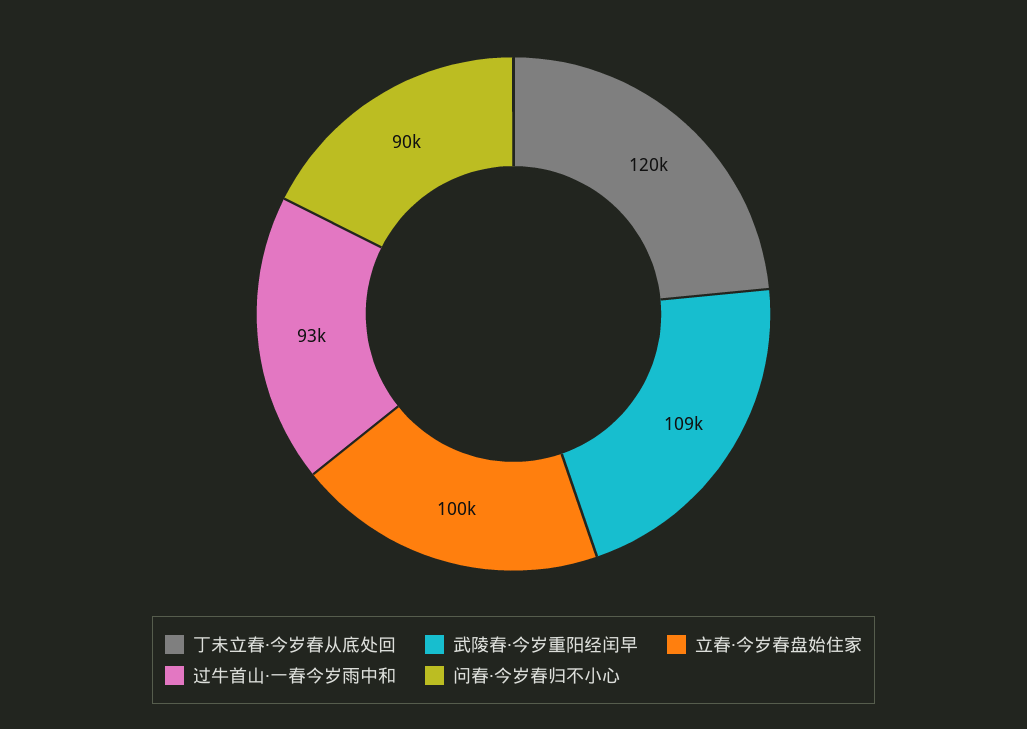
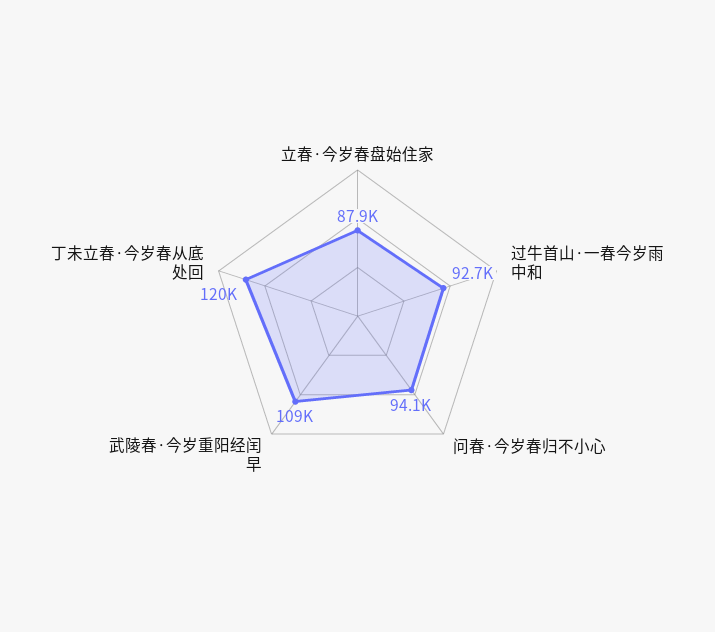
立春·今岁春盘始住家: 100000 -> 87900
问春·今岁春归不小心: 90000 -> 94100

